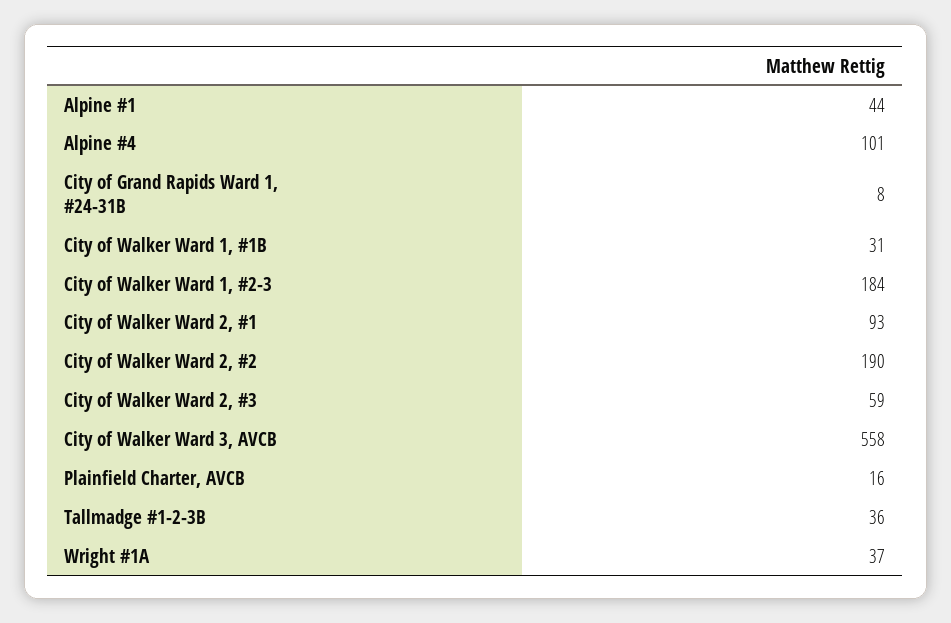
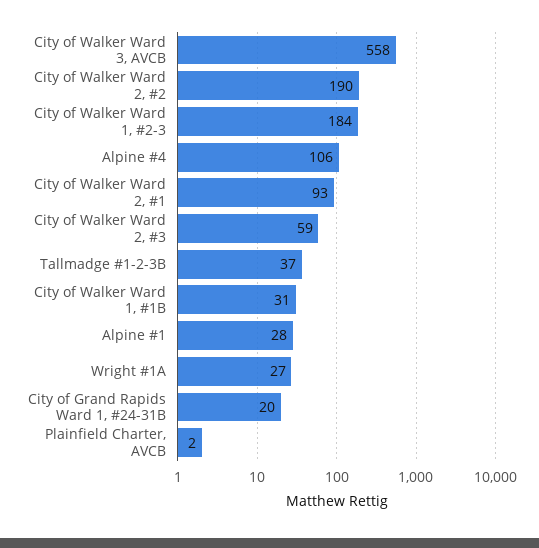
Alpine #1: 44 -> 28
Alpine #4: 101 -> 106
City of Grand Rapids Ward 1, #24-31B: 8 -> 20
Plainfield Charter, AVCB: 16 -> 2
Tallmadge #1-2-3B: 36 -> 37
Wright #1A: 37 -> 27

